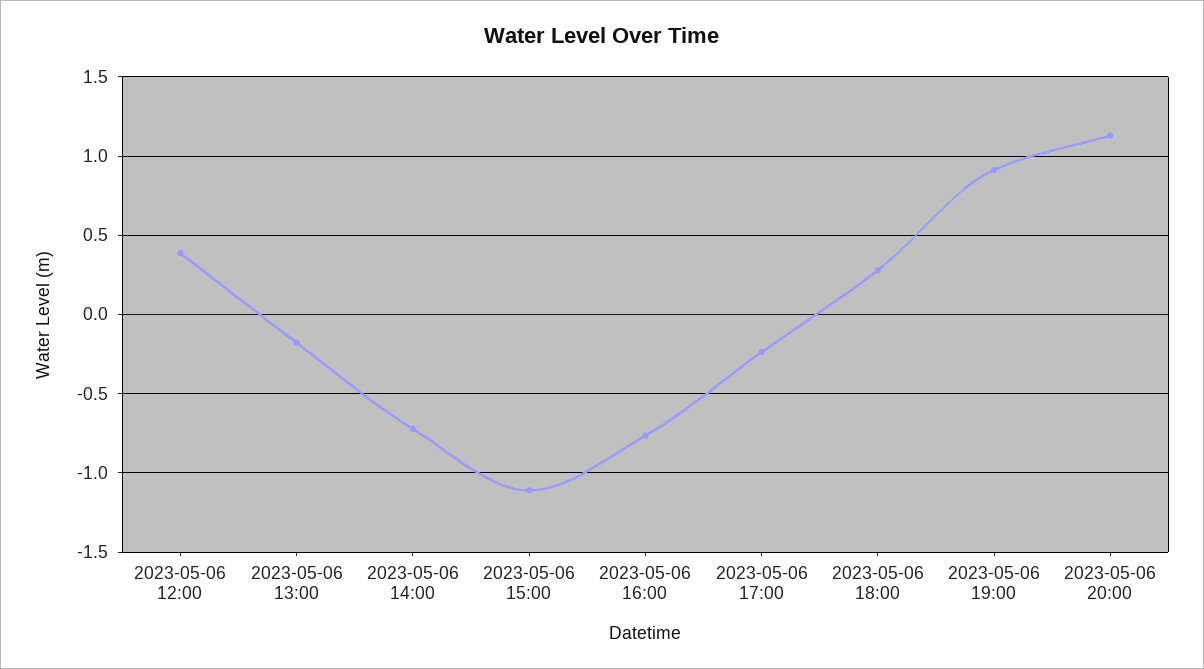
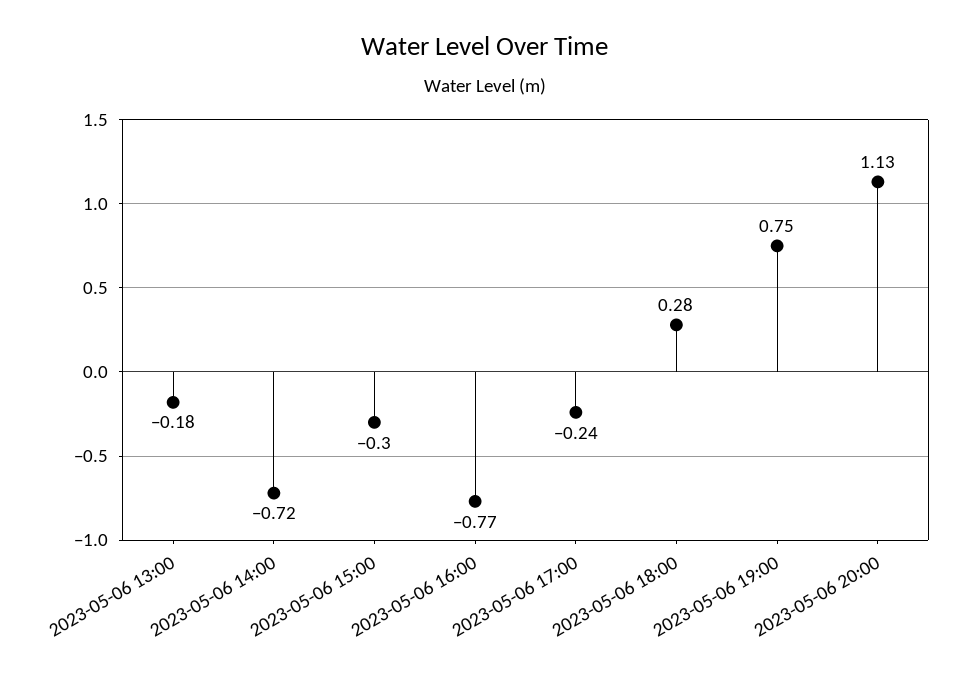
2023-05-06 12:00: 0.4 -> none
2023-05-06 15:00: -1.1 -> -0.3
2023-05-06 19:00: 0.9 -> 0.75

